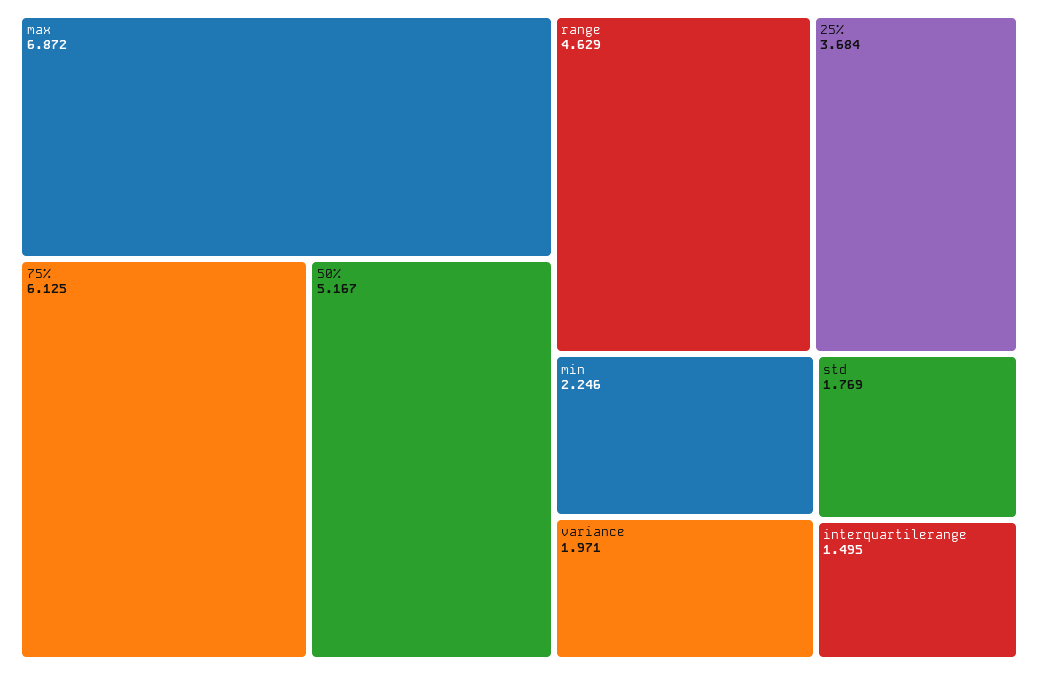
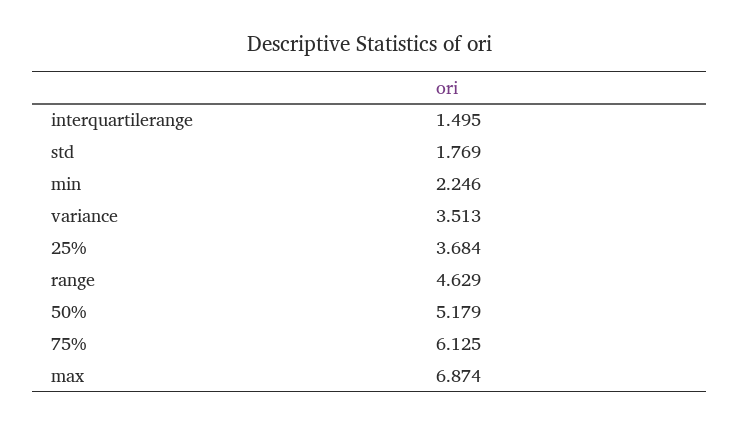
max: 6.872 -> 6.874
50%: 5.167 -> 5.179
variance: 1.971 -> 3.513

